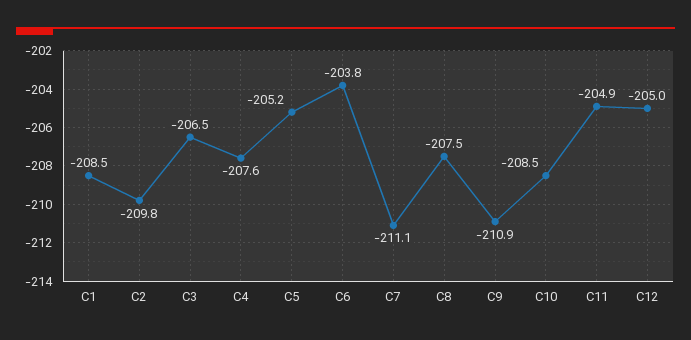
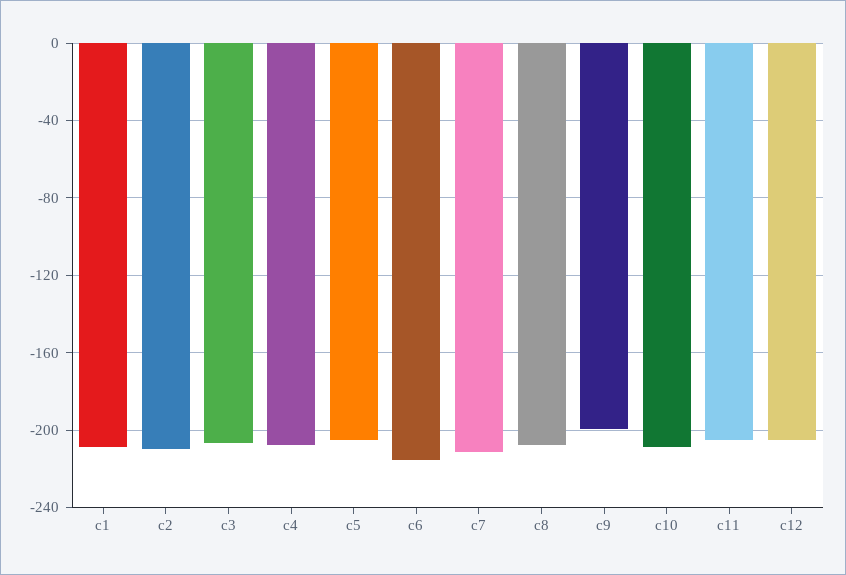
C6: -203.8 -> -215
C9: -210.9 -> -200

